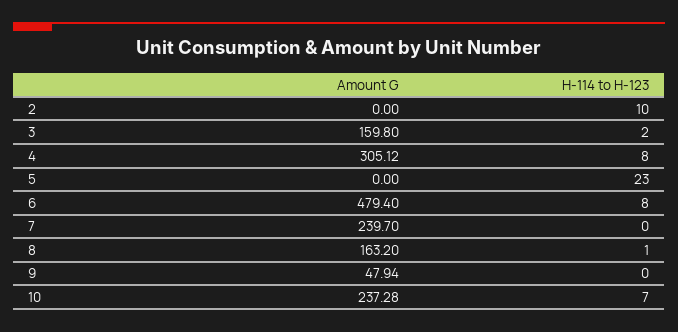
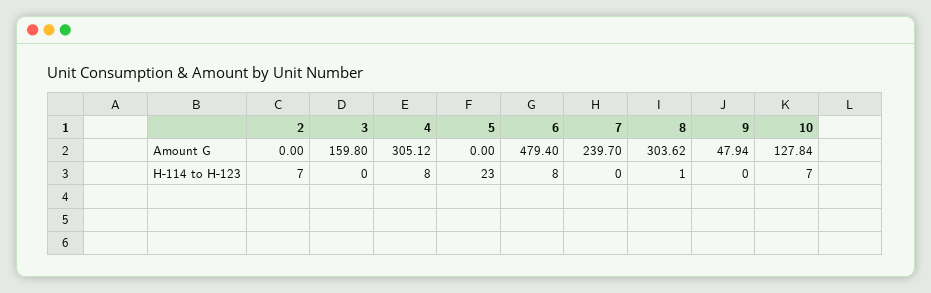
H-114 to H-123, 2: 10 -> 7
H-114 to H-123, 3: 2 -> 0
Amount G, 8: 163.2 -> 303.62
Amount G, 10: 237.28 -> 127.84

